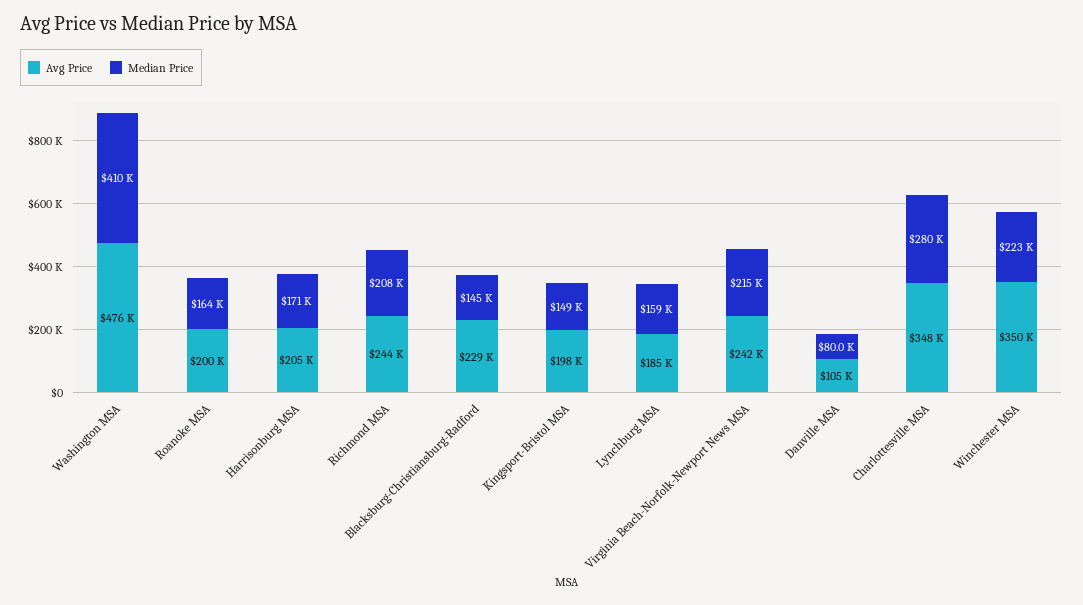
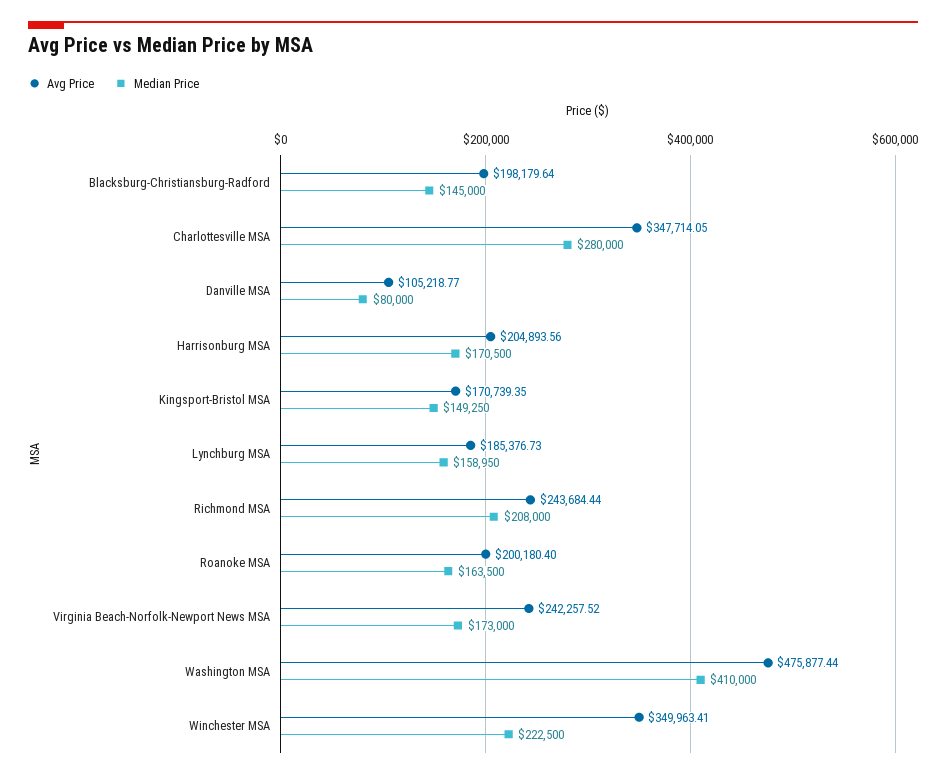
Avg Price, Blacksburg-Christiansburg-Radford: 229000 -> 198179.64
Avg Price, Kingsport-Bristol MSA: 198000 -> 170739.35
Median Price, Virginia Beach-Norfolk-Newport News MSA: 215000 -> 173000

